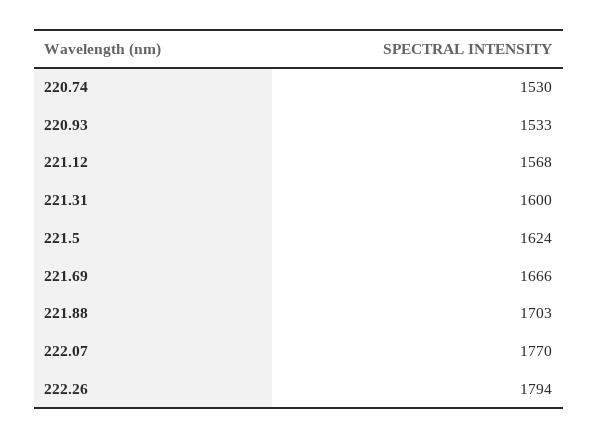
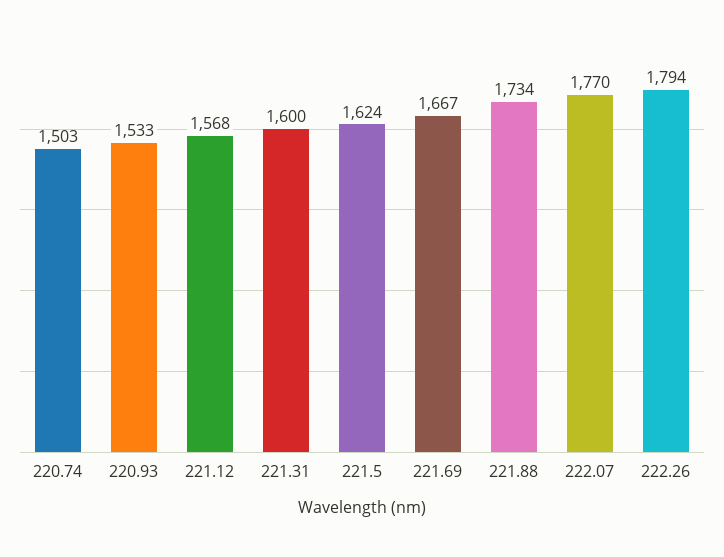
220.74: 1530 -> 1503
221.69: 1666 -> 1667
221.88: 1703 -> 1734

